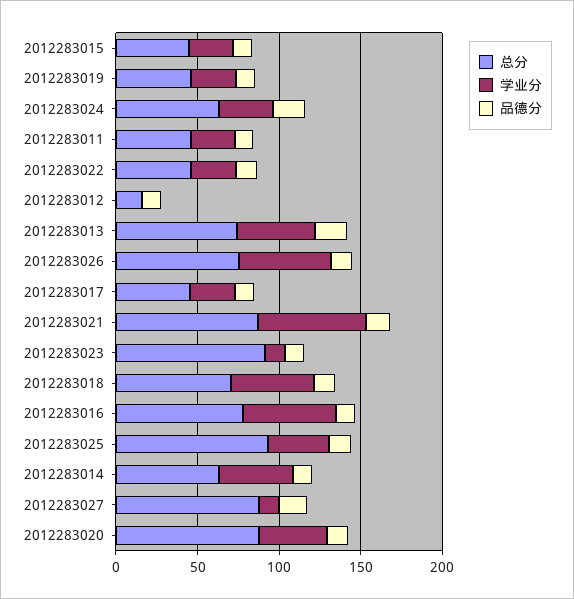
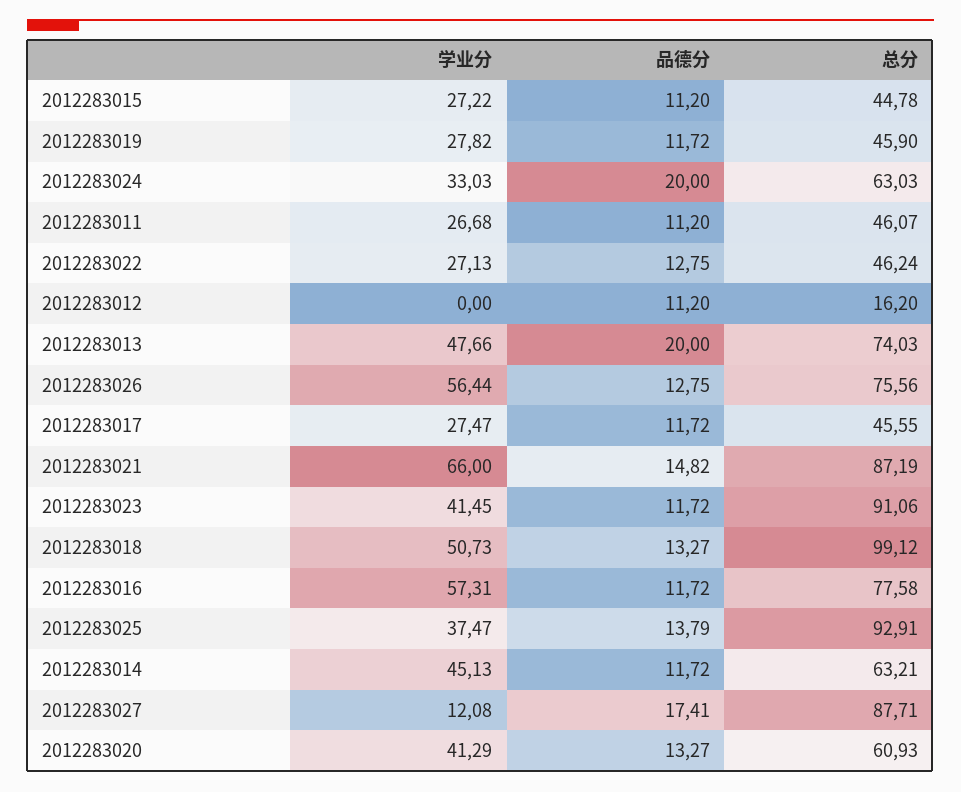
学业分, 2012283023: 10 -> 41.45
总分, 2012283018: 70 -> 99.12
总分, 2012283020: 90 -> 60.93

